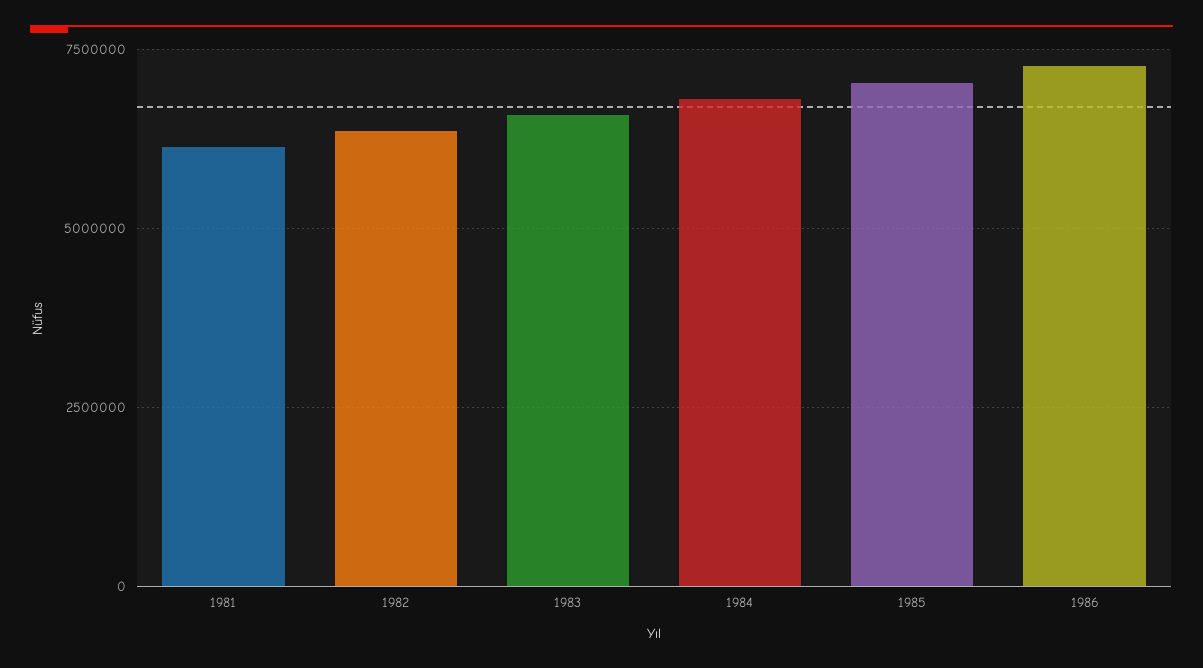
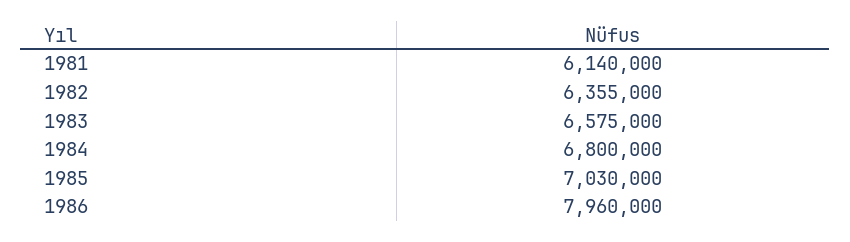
1986: 7250000 -> 7960000

